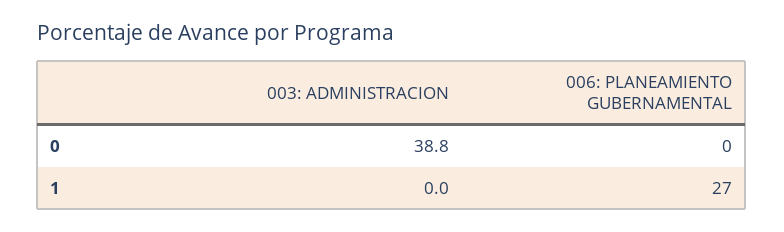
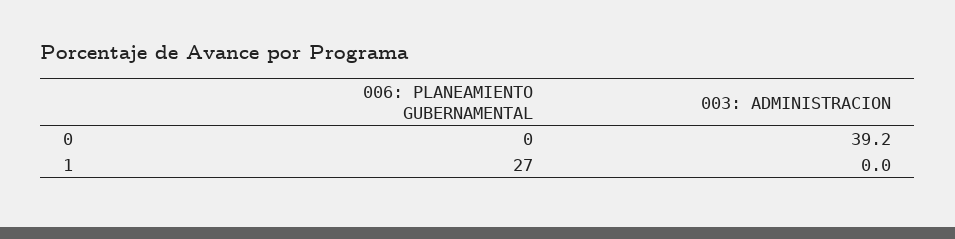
003: ADMINISTRACION, 0: 38.8 -> 39.2

